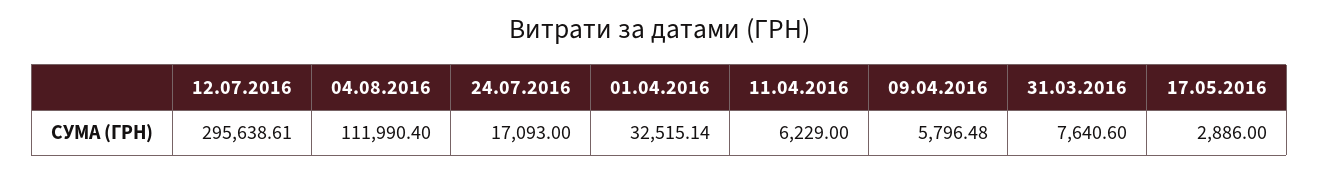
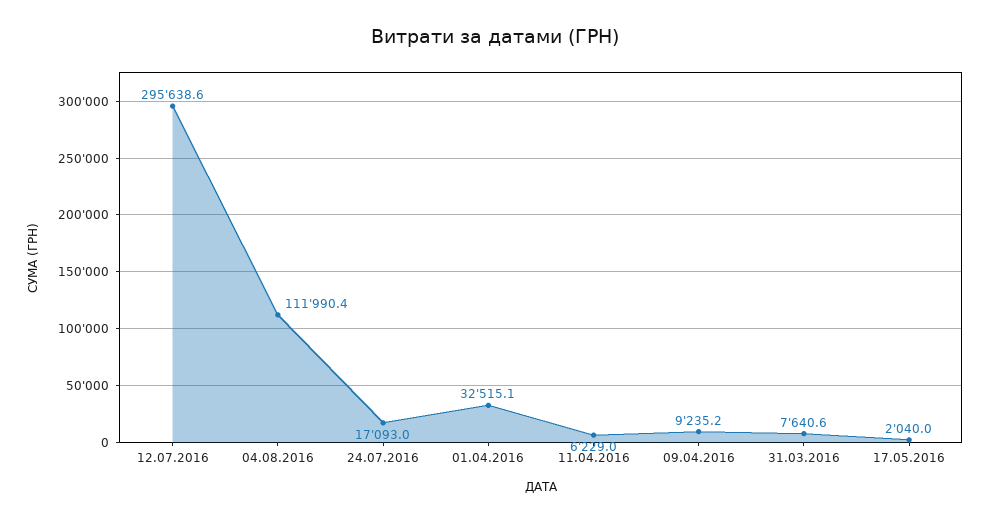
09.04.2016: 5796.48 -> 9235.2
17.05.2016: 2886 -> 2040

